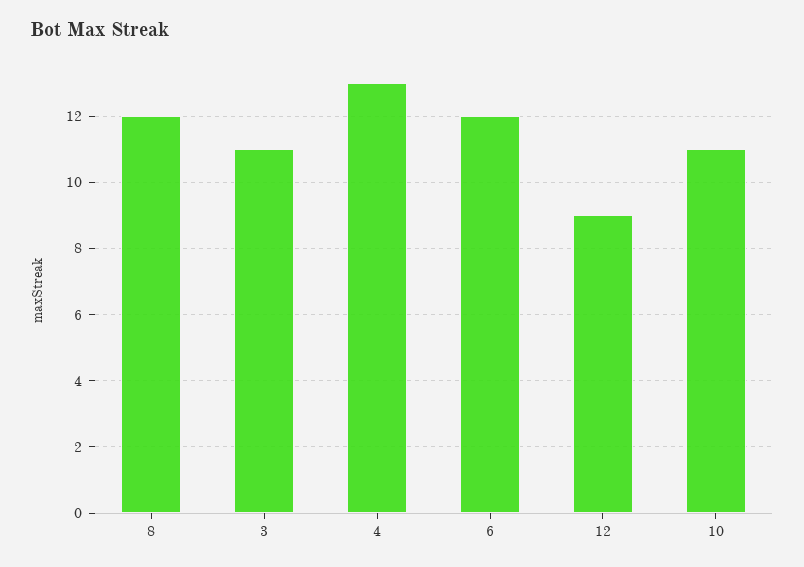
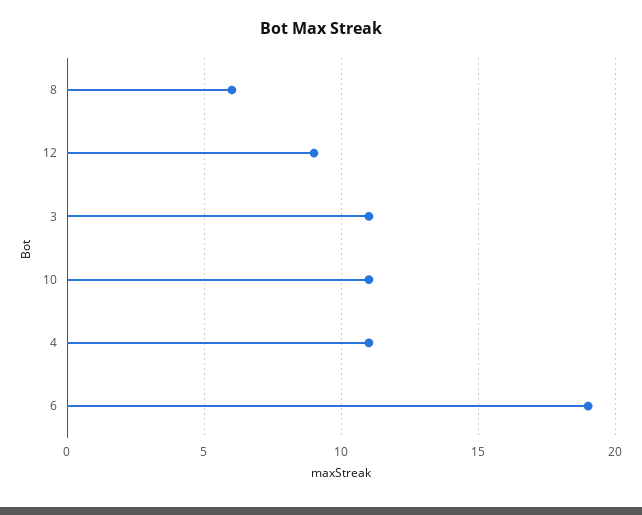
8: 12 -> 6
4: 13 -> 11
6: 12 -> 19

